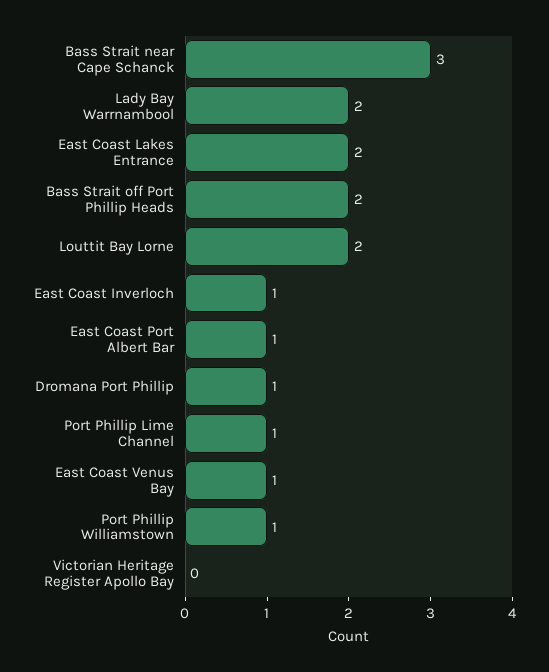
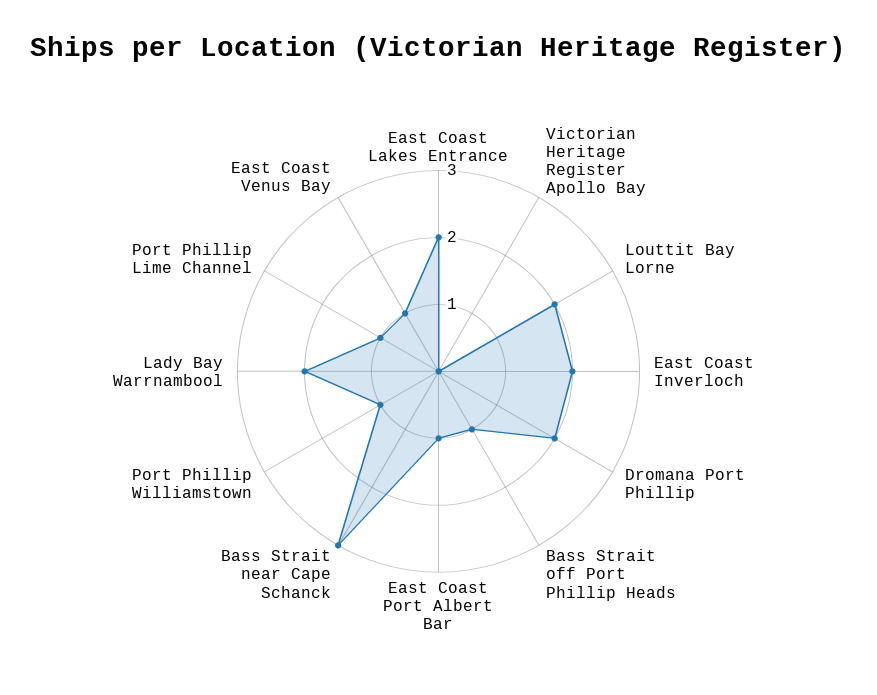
Bass Strait off Port Phillip Heads: 2 -> 1
East Coast Inverloch: 1 -> 2
Dromana Port Phillip: 1 -> 2

